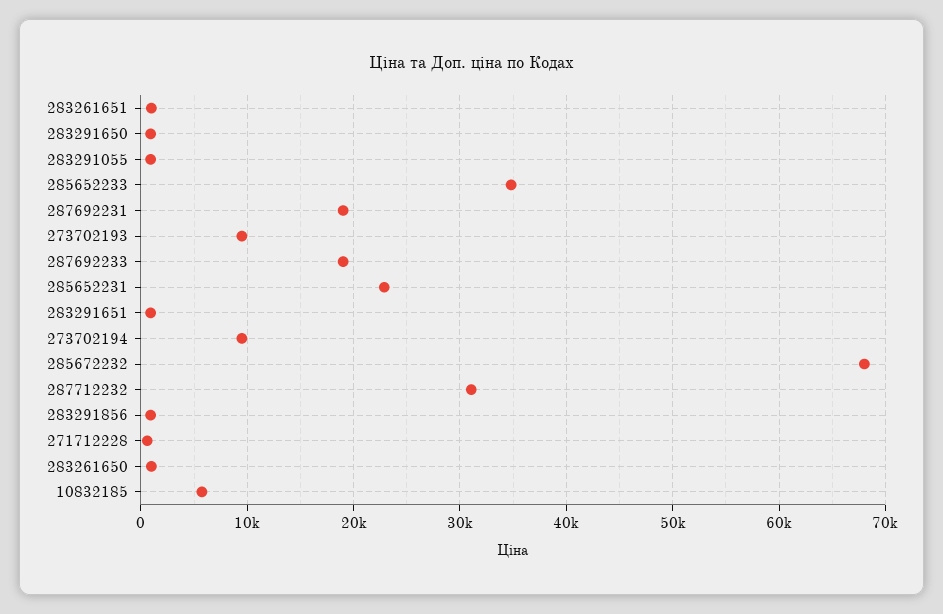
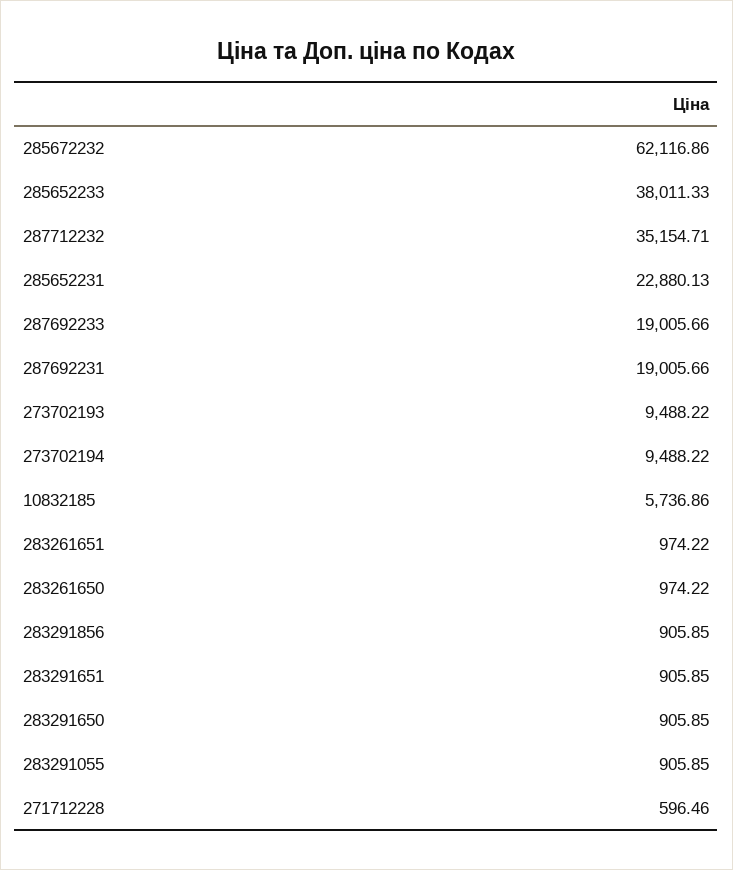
285652233: 35000 -> 38011.33
285672232: 68000 -> 62116.86
287712232: 31000 -> 35154.71

